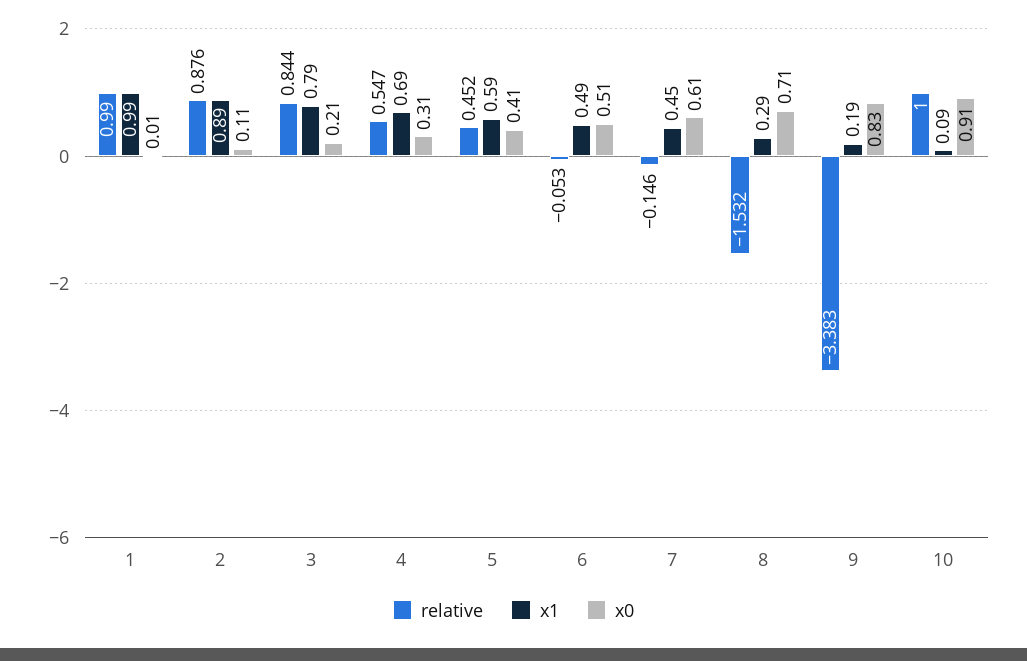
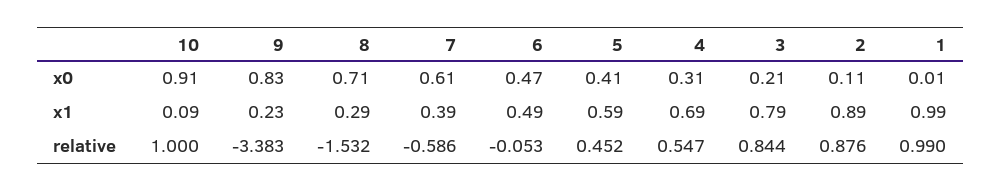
x0, 6: 0.51 -> 0.47
relative, 7: -0.146 -> -0.586
x1, 7: 0.45 -> 0.39
x1, 9: 0.19 -> 0.23

